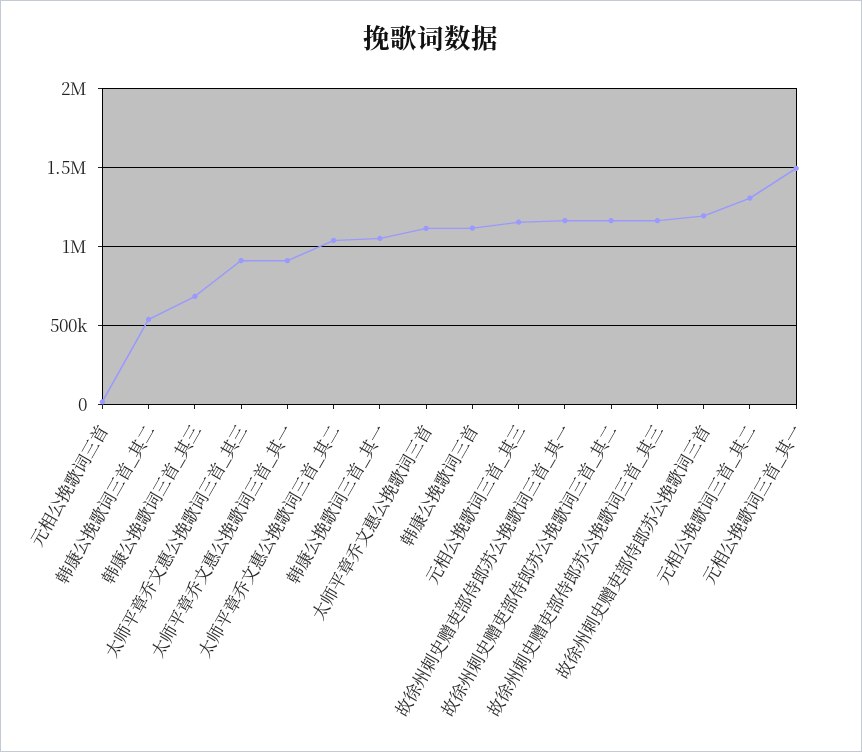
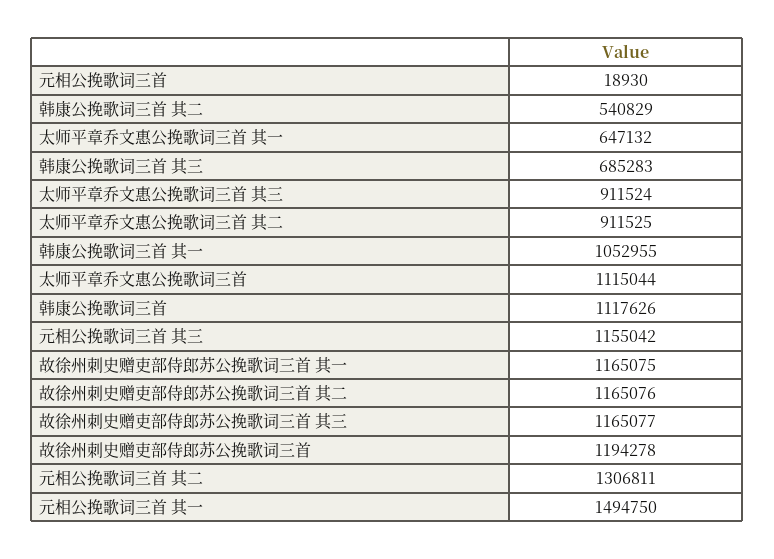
太师平章乔文惠公挽歌词三首_其一: 900000 -> 647132
太师平章乔文惠公挽歌词三首_其二: 1050000 -> 911525

